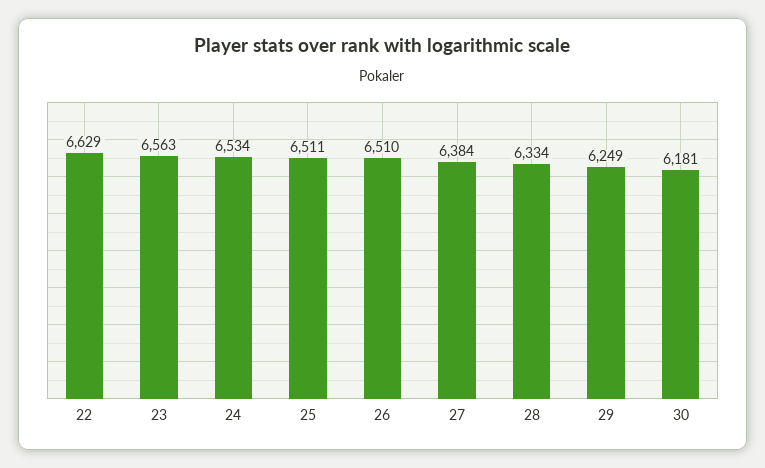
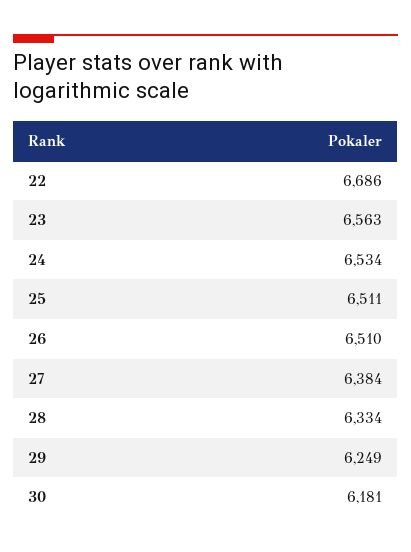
22: 6629 -> 6686

